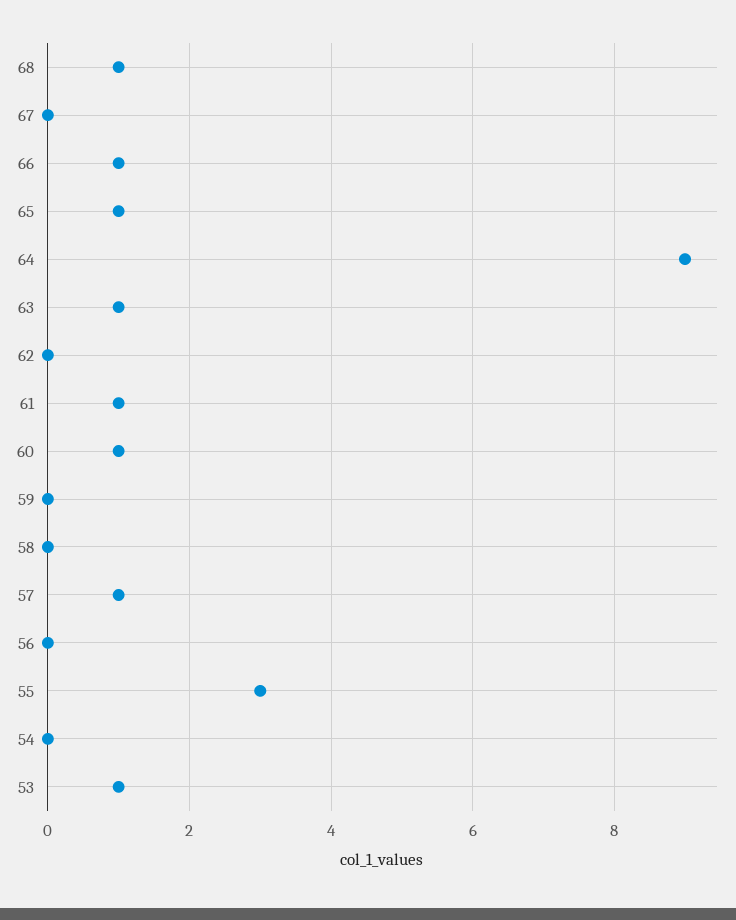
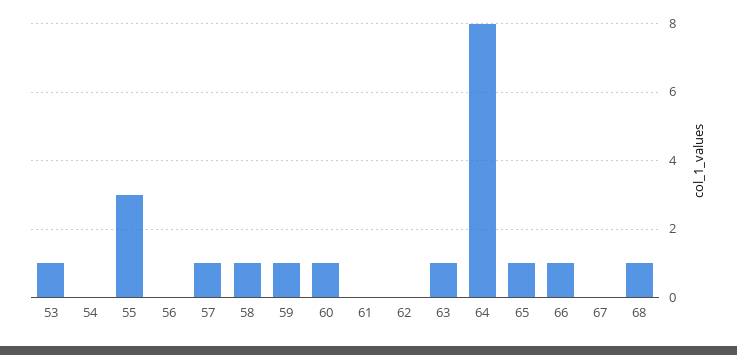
64: 9 -> 8
61: 1 -> 0
59: 0 -> 1
58: 0 -> 1

